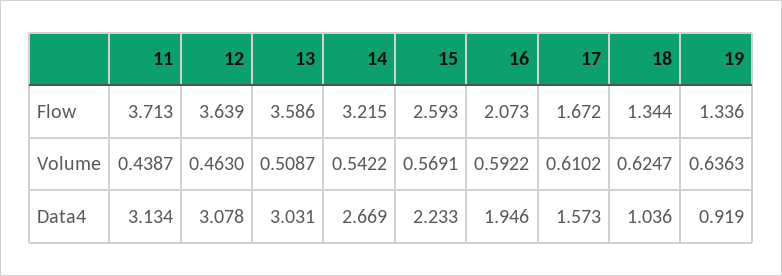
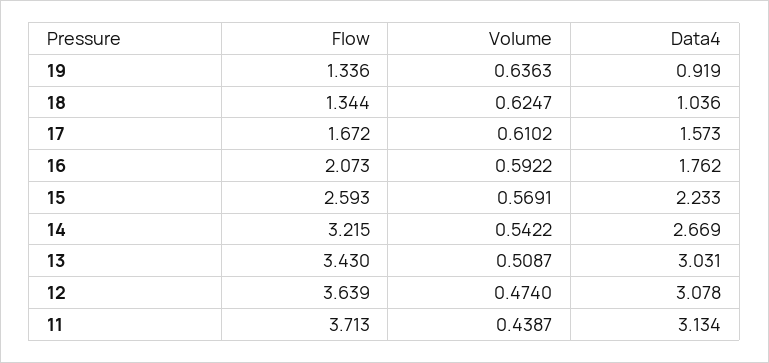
13, Flow: 3.586 -> 3.43
12, Volume: 0.463 -> 0.474
16, Data4: 1.946 -> 1.762

